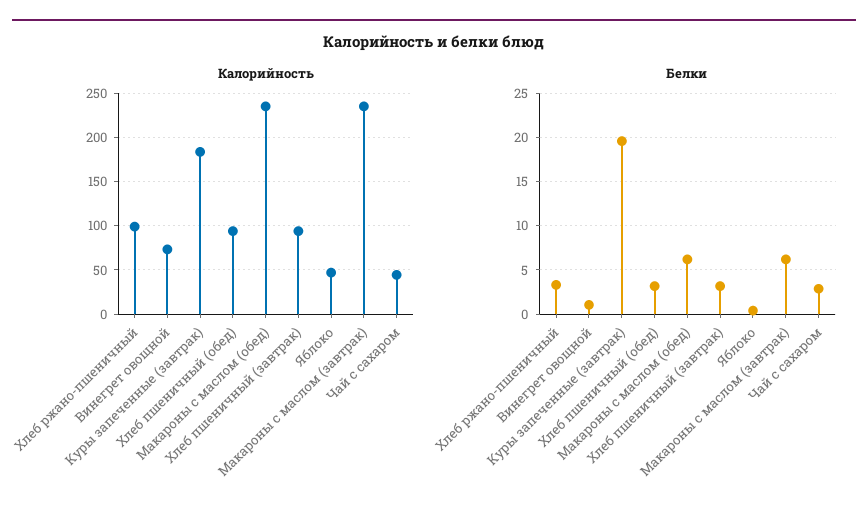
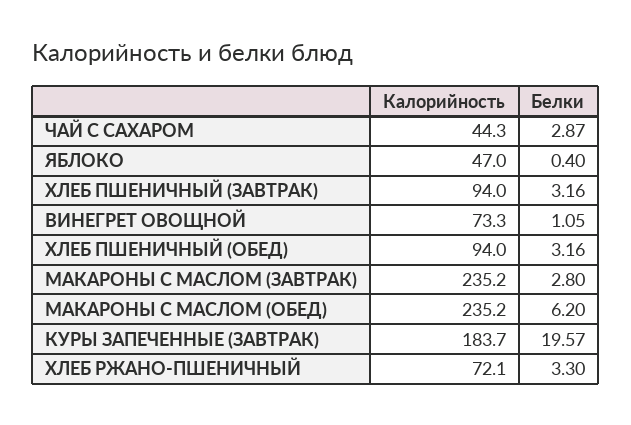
Калорийность, Хлеб ржано-пшеничный: 100 -> 72.1
Белки, Макароны с маслом (завтрак): 6 -> 2.8

